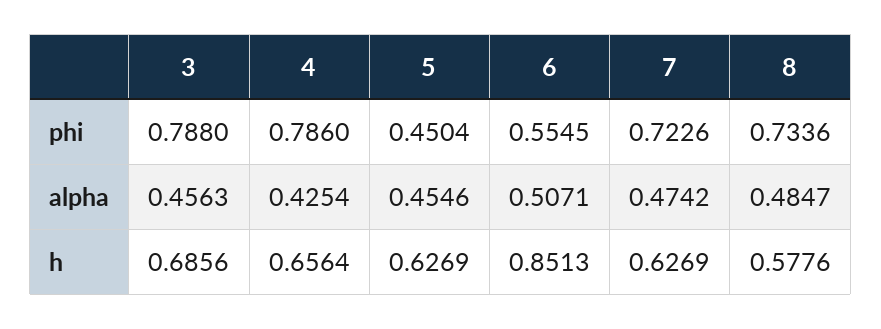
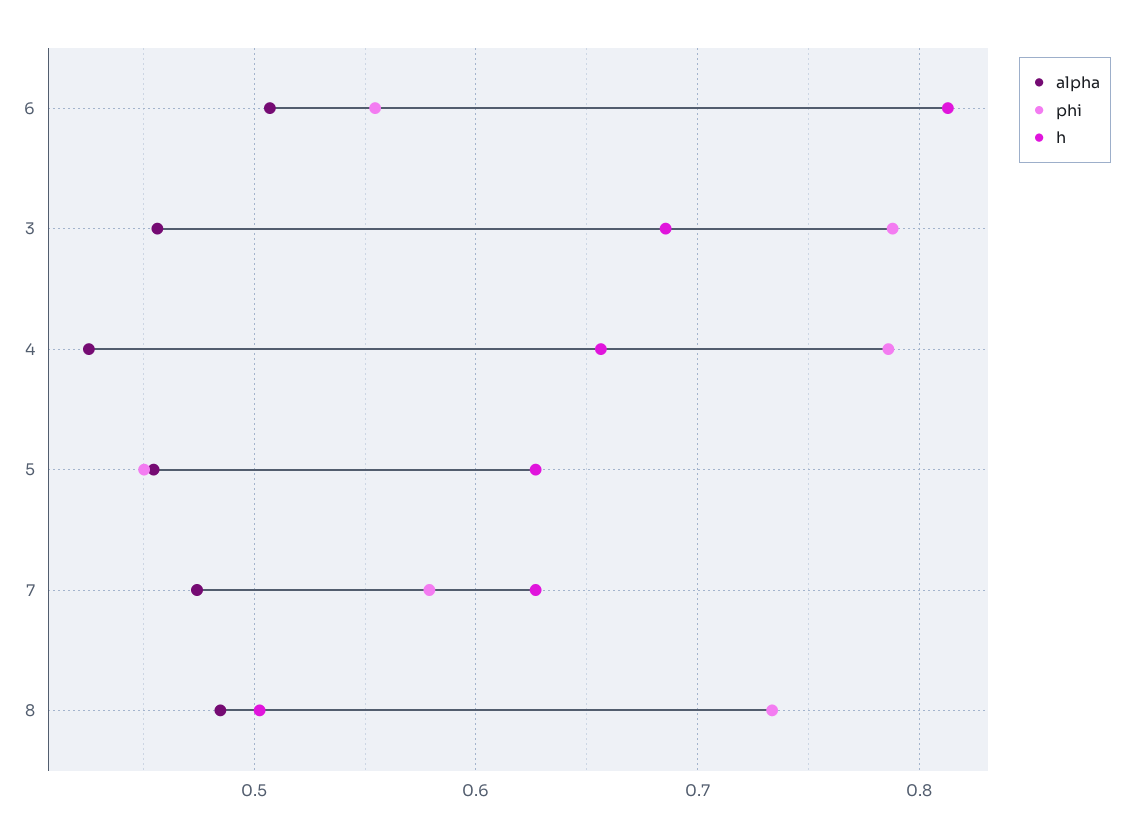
phi, 7: 0.7226 -> 0.58
h, 6: 0.8513 -> 0.81
h, 8: 0.5776 -> 0.5

